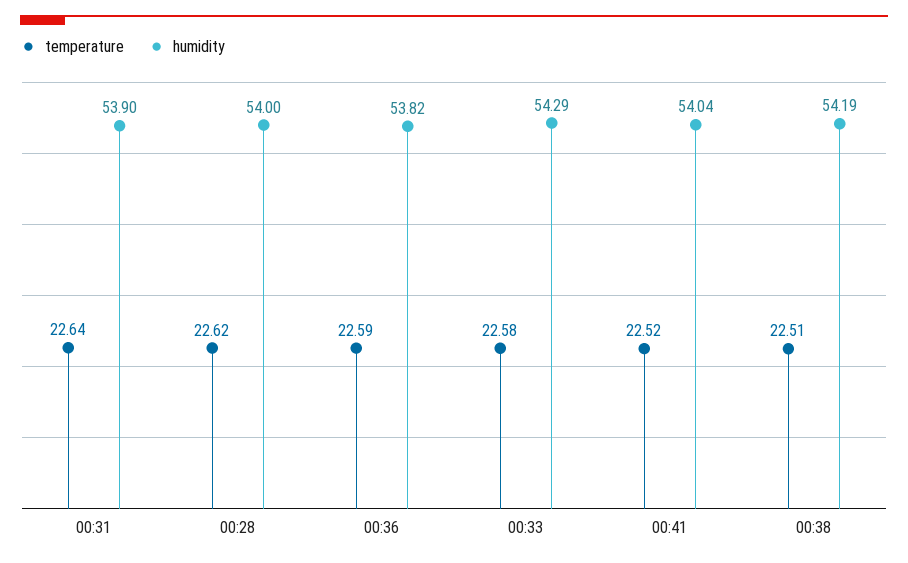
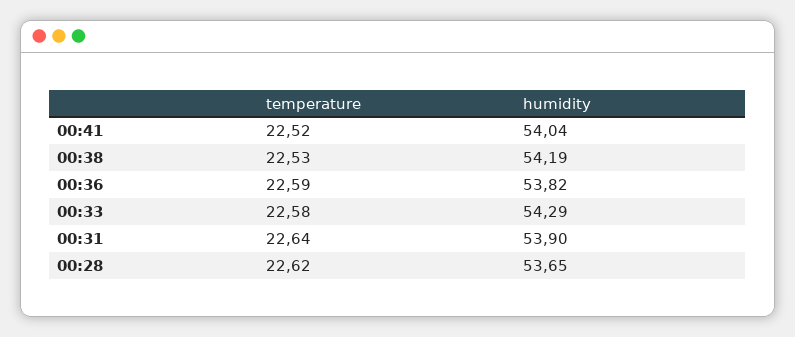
humidity, 00:28: 54 -> 53.65
temperature, 00:38: 22.51 -> 22.53

